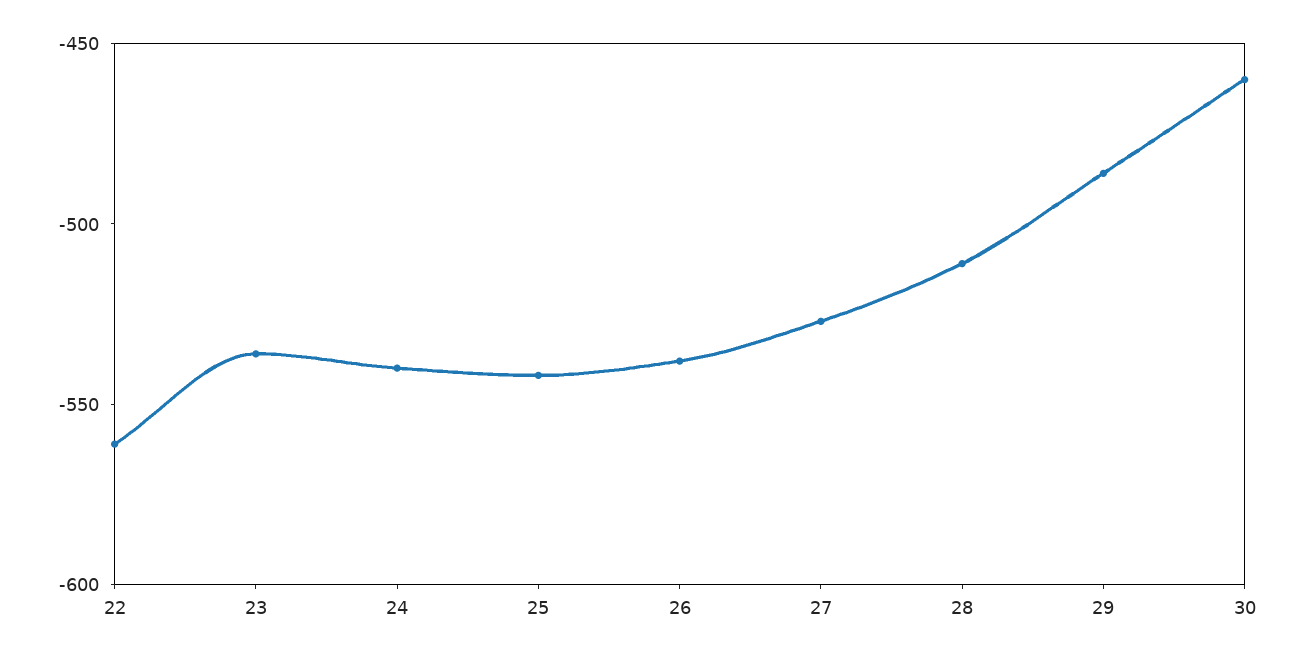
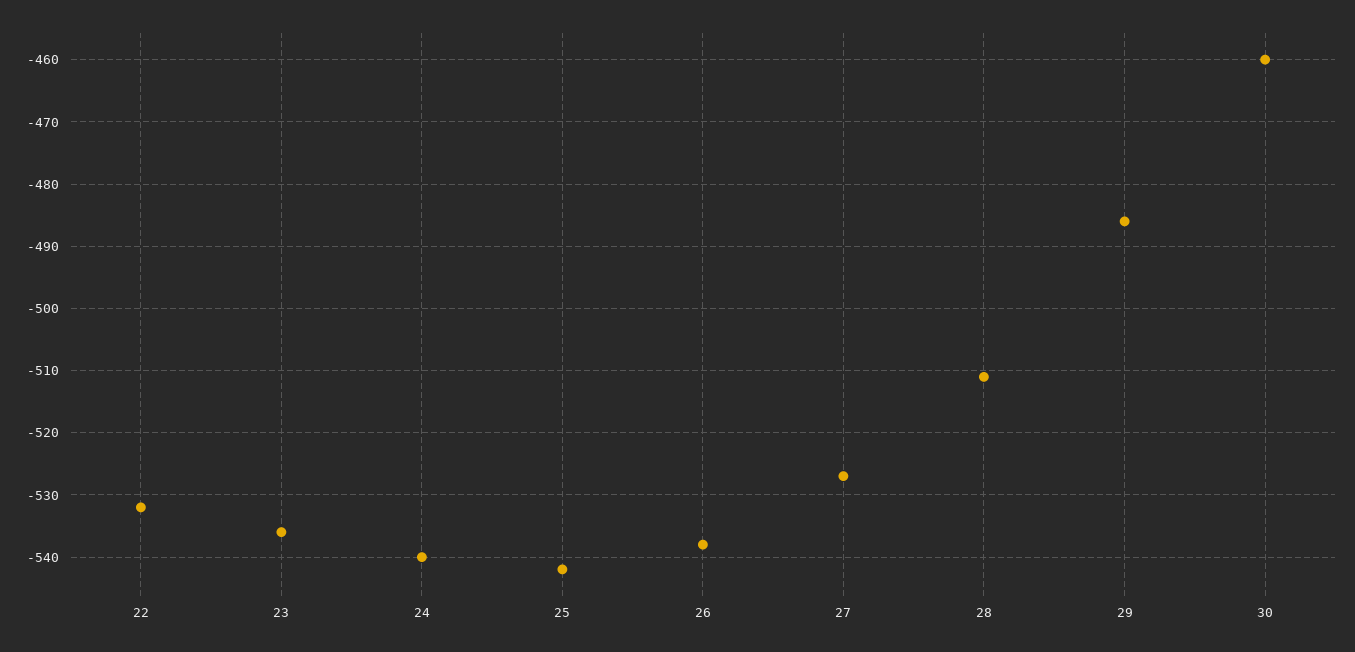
22: -560 -> -532

